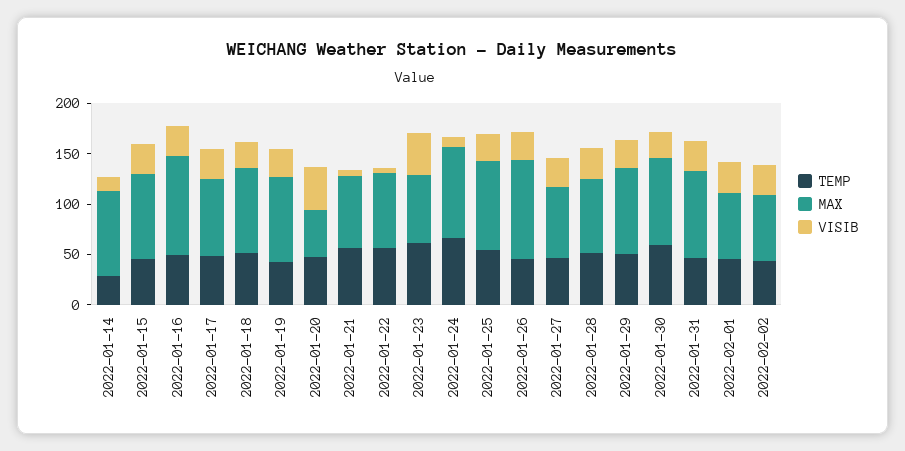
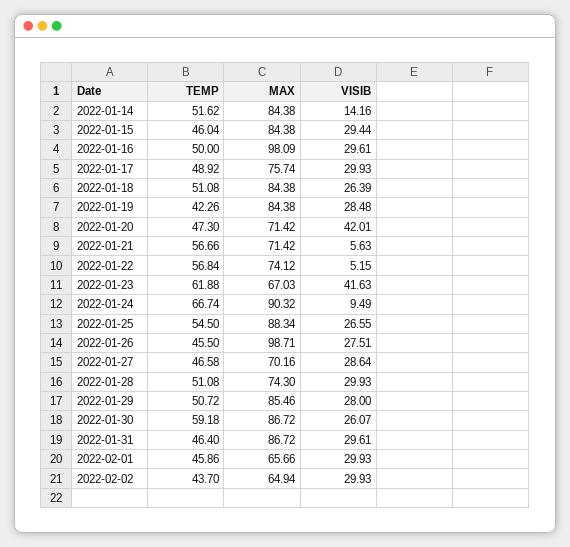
TEMP, 2022-01-14: 30 -> 51.62
MAX, 2022-01-20: 50 -> 71.42

